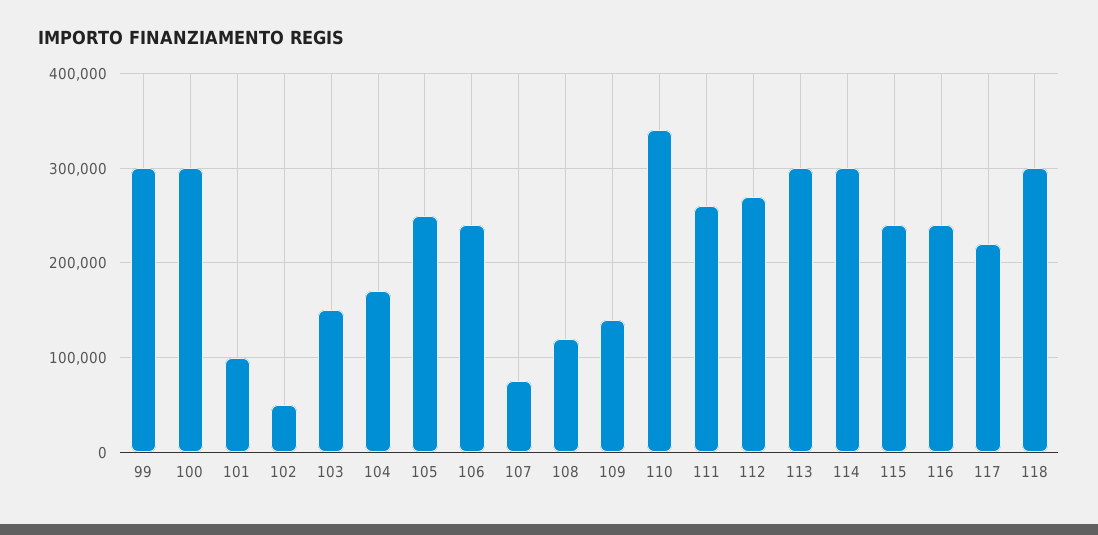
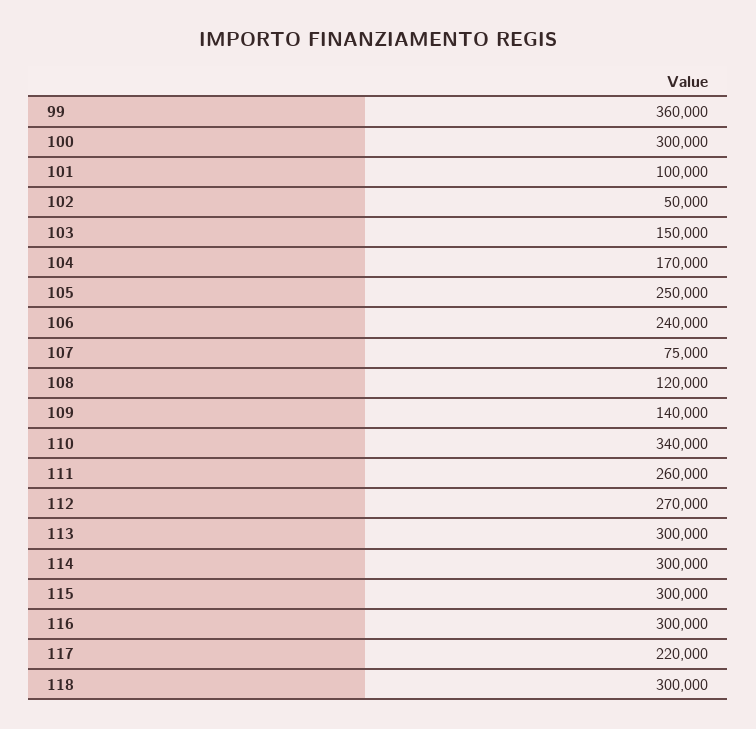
99: 300000 -> 360000
115: 240000 -> 300000
116: 240000 -> 300000

